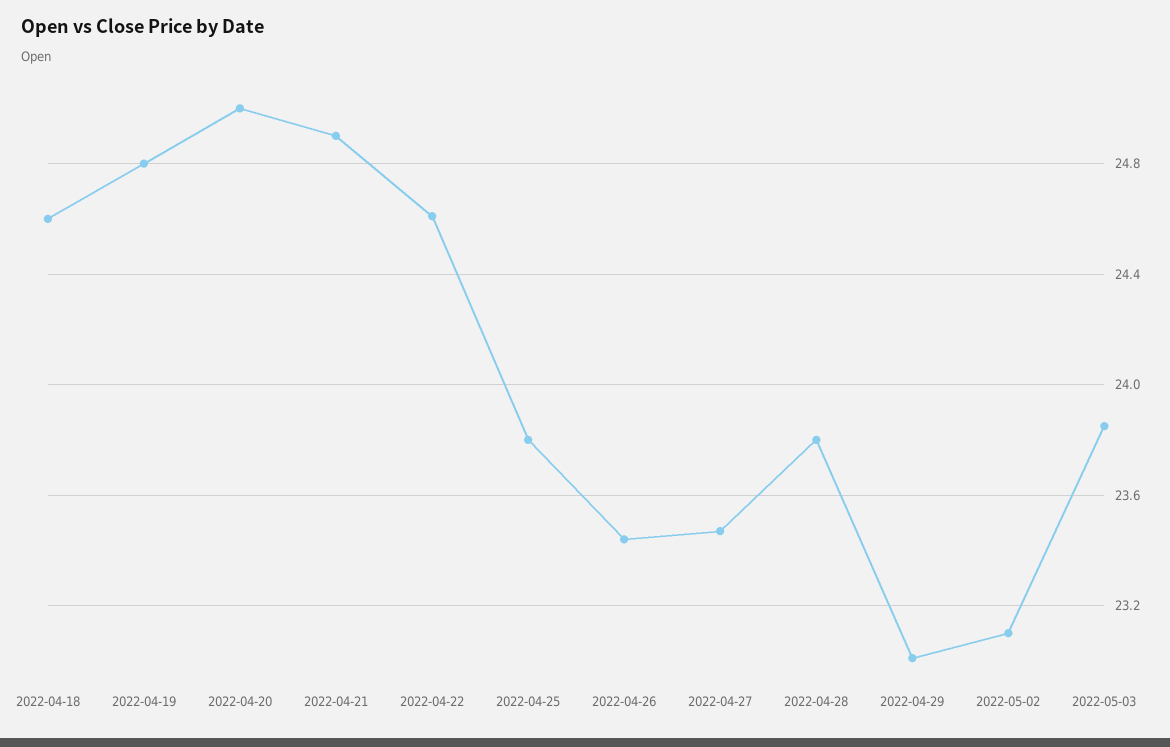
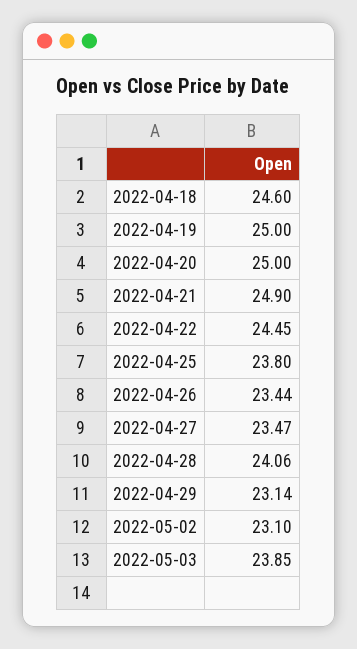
2022-04-19: 24.8 -> 25
2022-04-22: 24.6 -> 24.45
2022-04-28: 23.8 -> 24.06
2022-04-29: 23 -> 23.14

